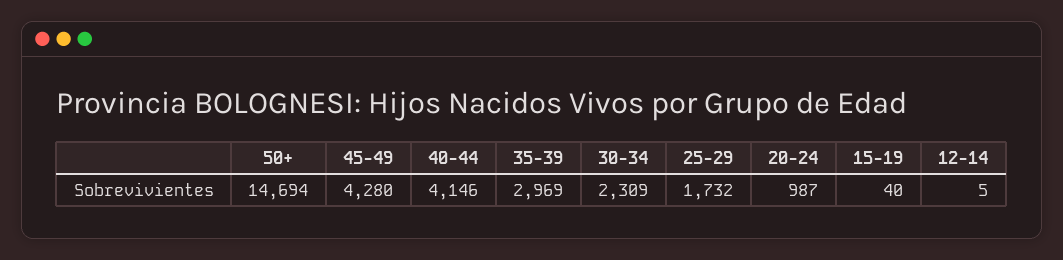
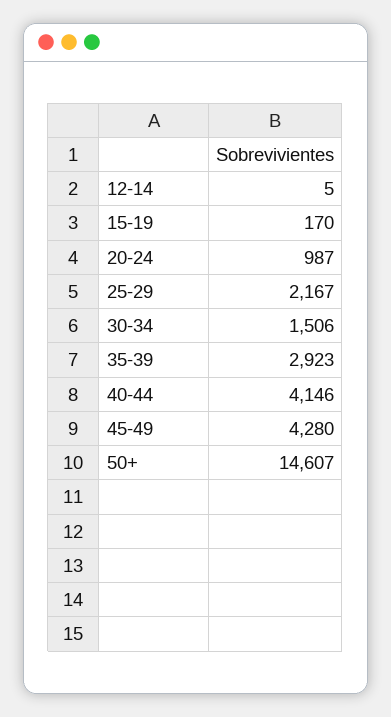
50+: 14694 -> 14607
35-39: 2969 -> 2923
30-34: 2309 -> 1506
25-29: 1732 -> 2167
15-19: 40 -> 170

